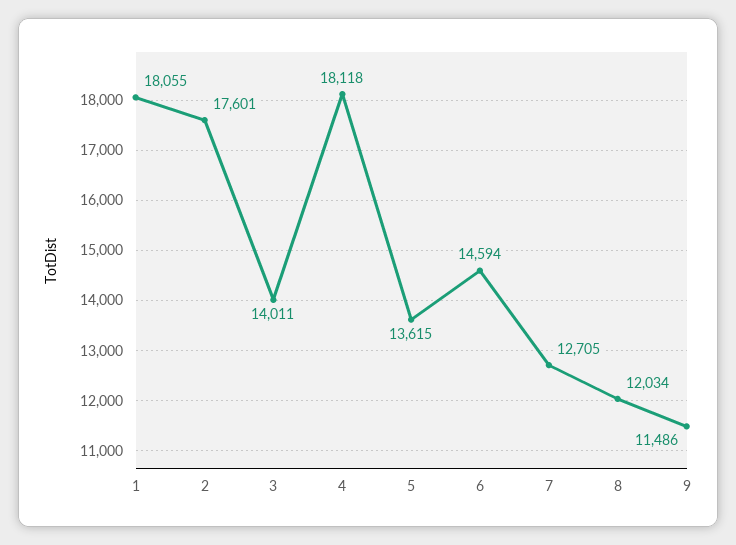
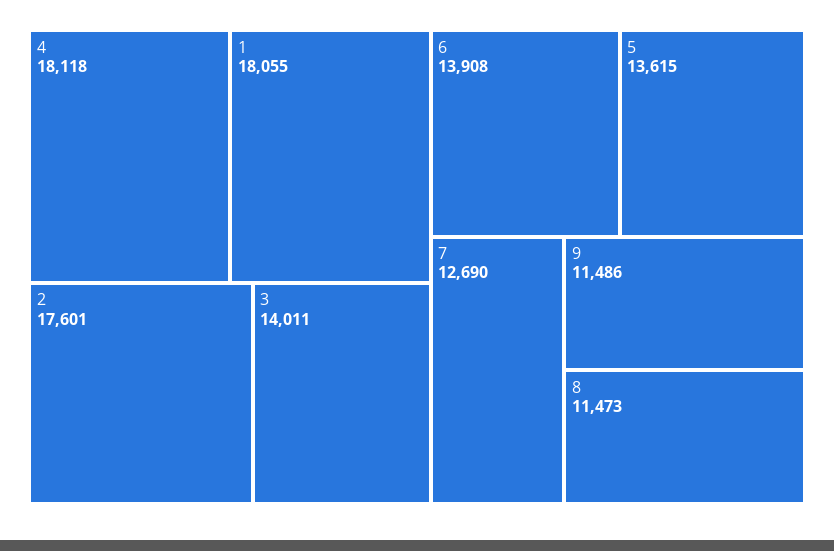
6: 14594 -> 13908
7: 12705 -> 12690
8: 12034 -> 11473

